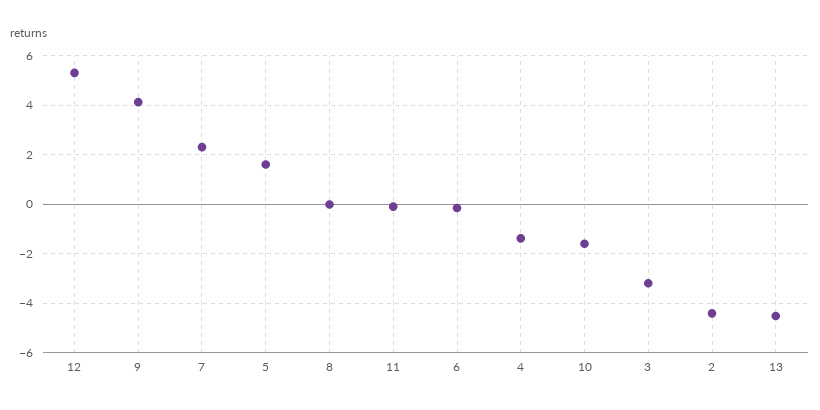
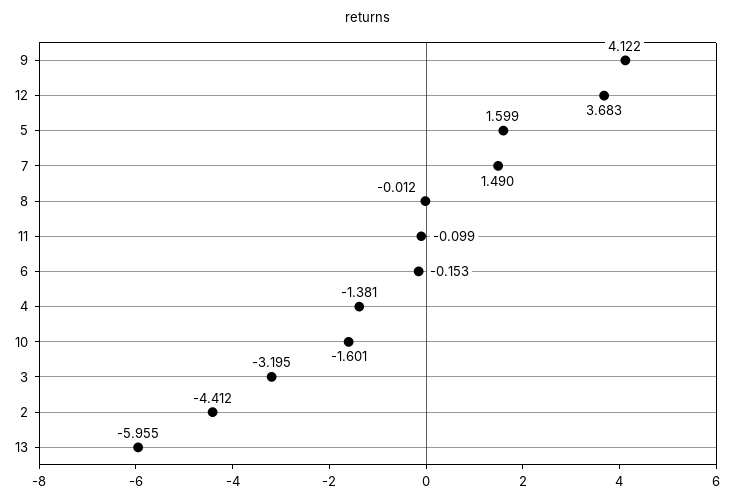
12: 5.25 -> 3.683
7: 2.25 -> 1.49
13: -4.5 -> -5.955

